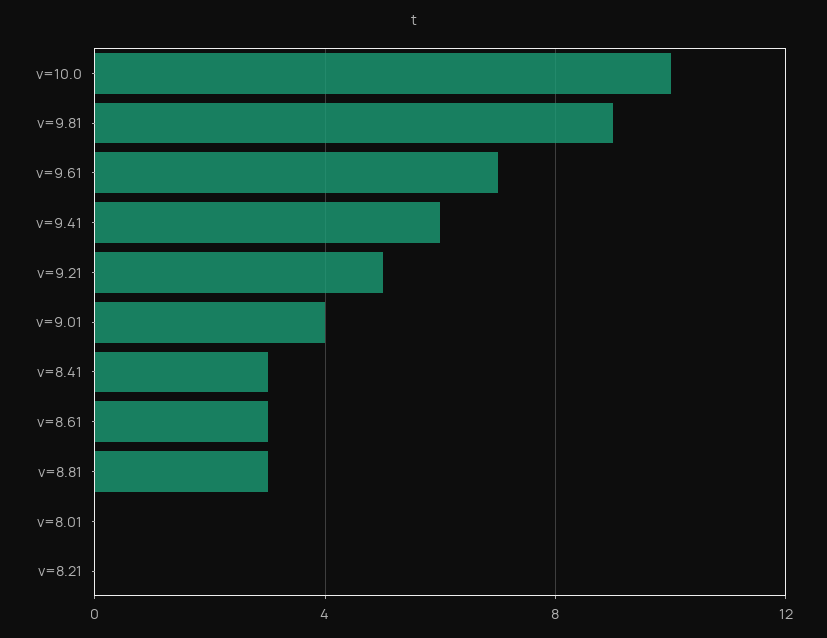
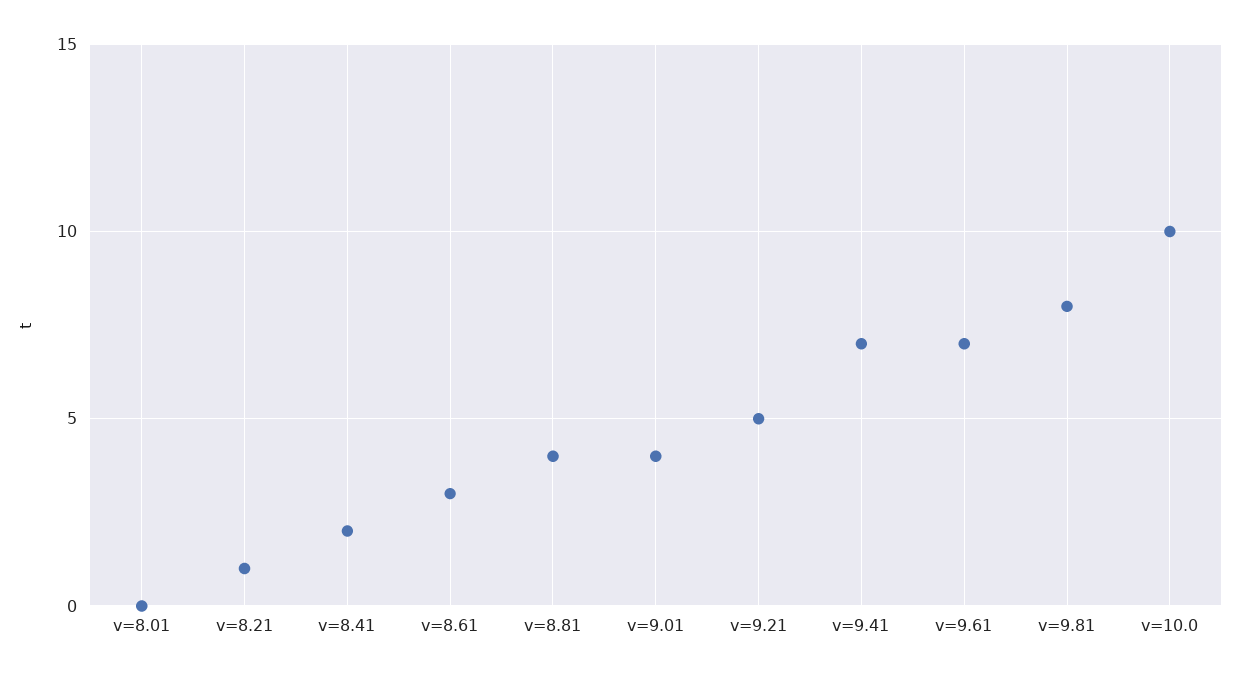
v=9.81: 9 -> 8
v=9.41: 6 -> 7
v=8.41: 3 -> 2
v=8.81: 3 -> 4
v=8.21: 0 -> 1

